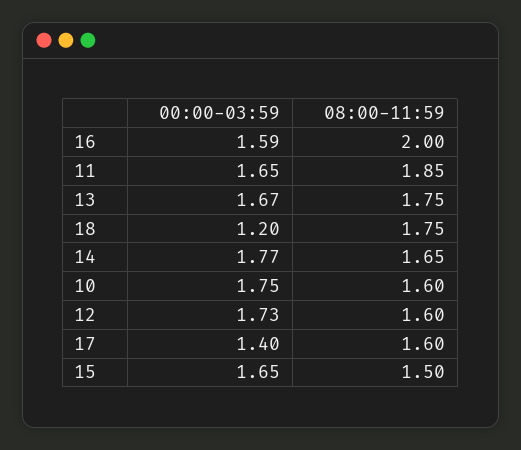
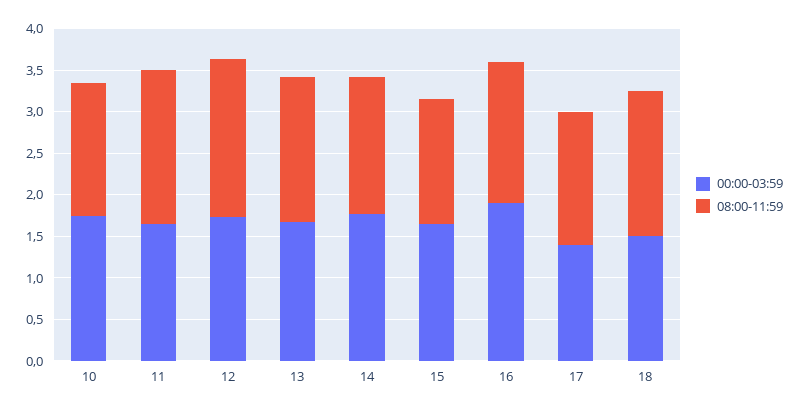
00:00-03:59, 16: 1.59 -> 1.9
08:00-11:59, 16: 2 -> 1.7
00:00-03:59, 18: 1.2 -> 1.5
08:00-11:59, 12: 1.6 -> 1.9

